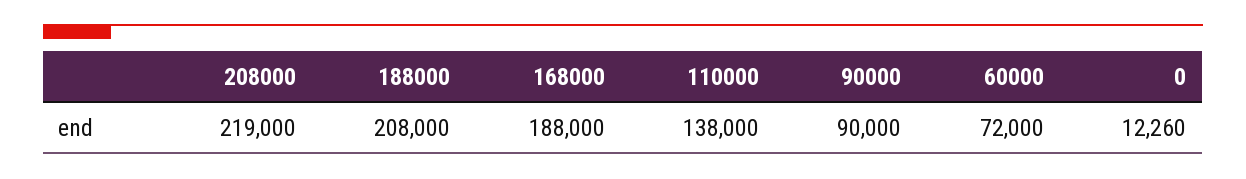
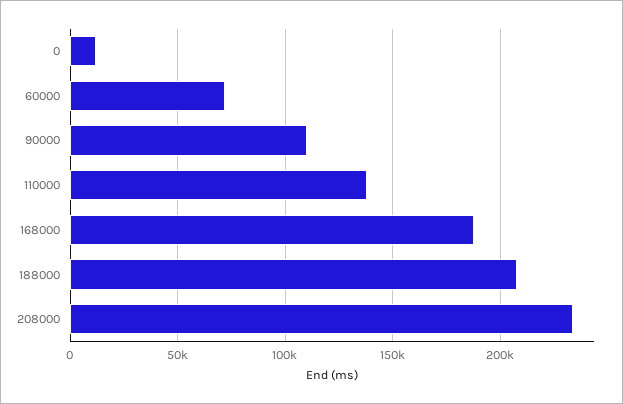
208000: 219000 -> 235000
90000: 90000 -> 110000

